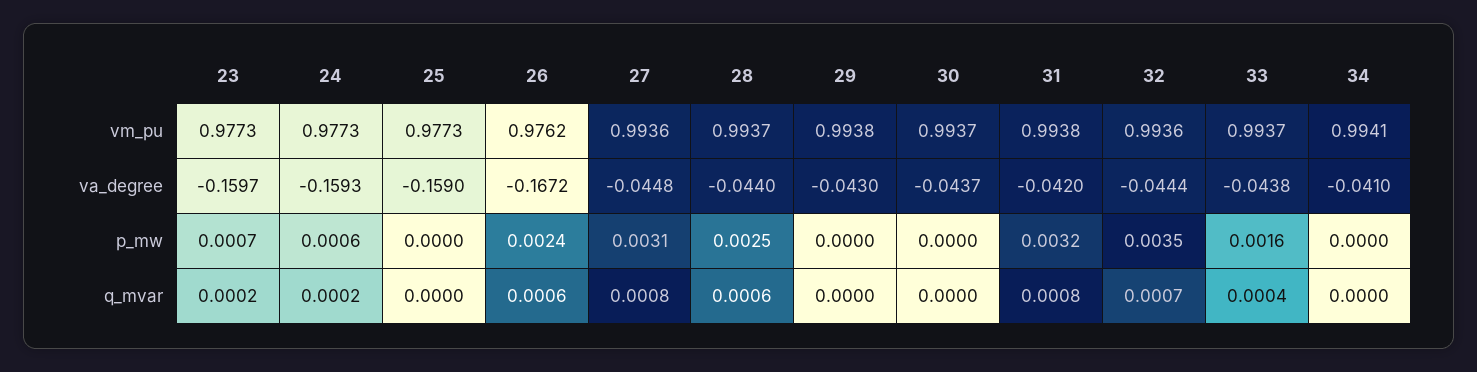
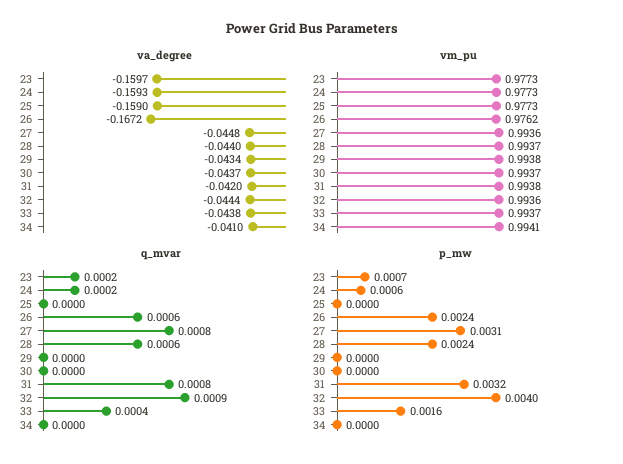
va_degree, 29: -0.043 -> -0.0434
p_mw, 28: 0.0025 -> 0.0024
p_mw, 32: 0.0035 -> 0.004
q_mvar, 32: 0.0007 -> 0.0009

